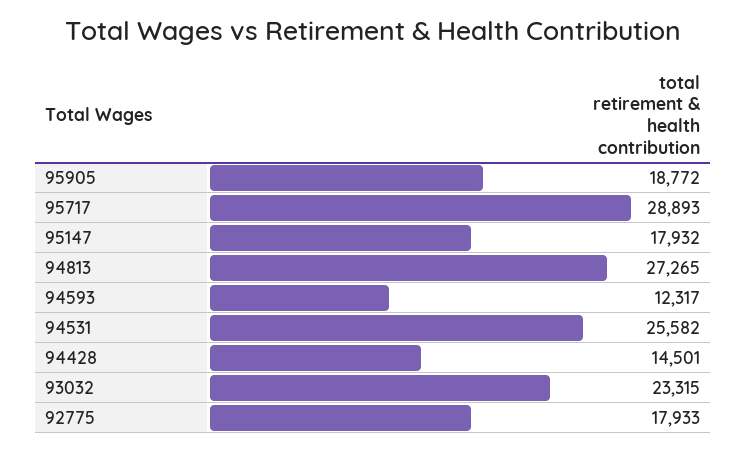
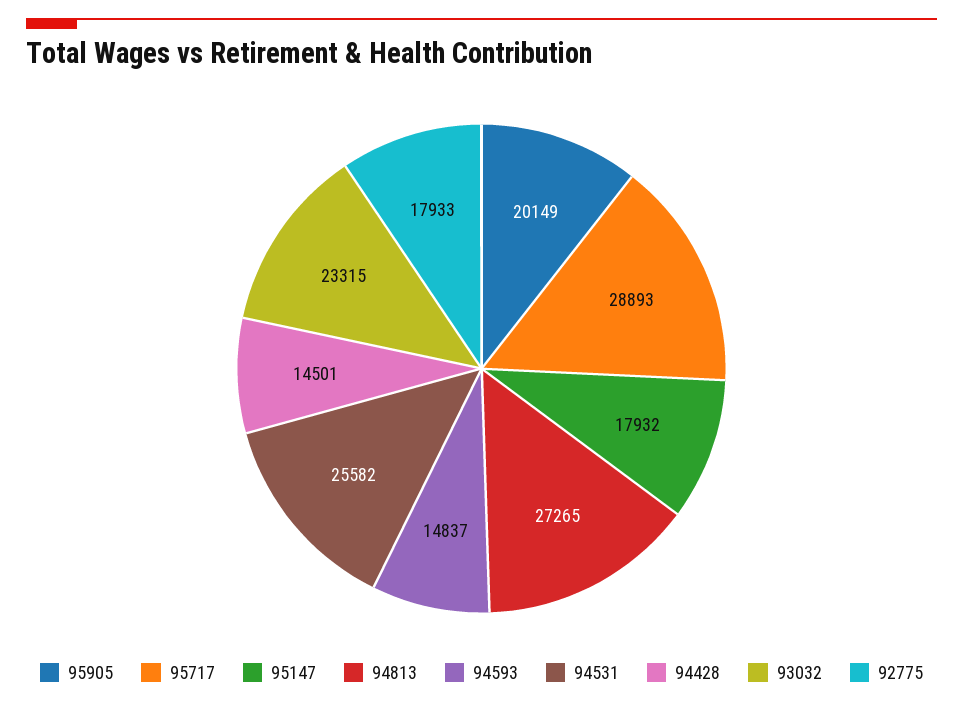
95905: 18772 -> 20149
94593: 12317 -> 14837

